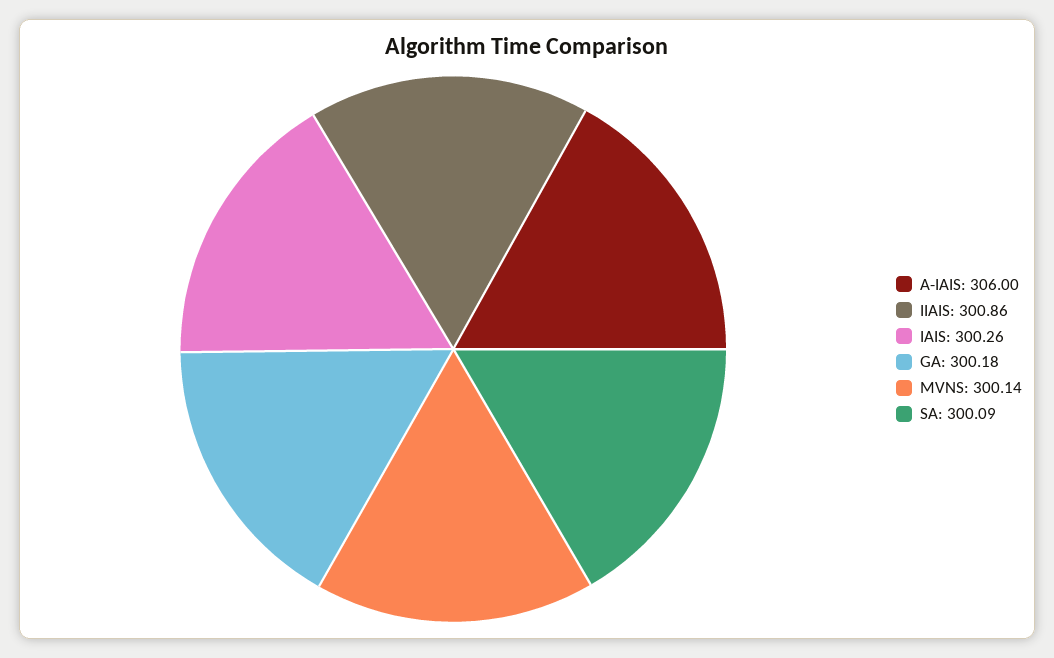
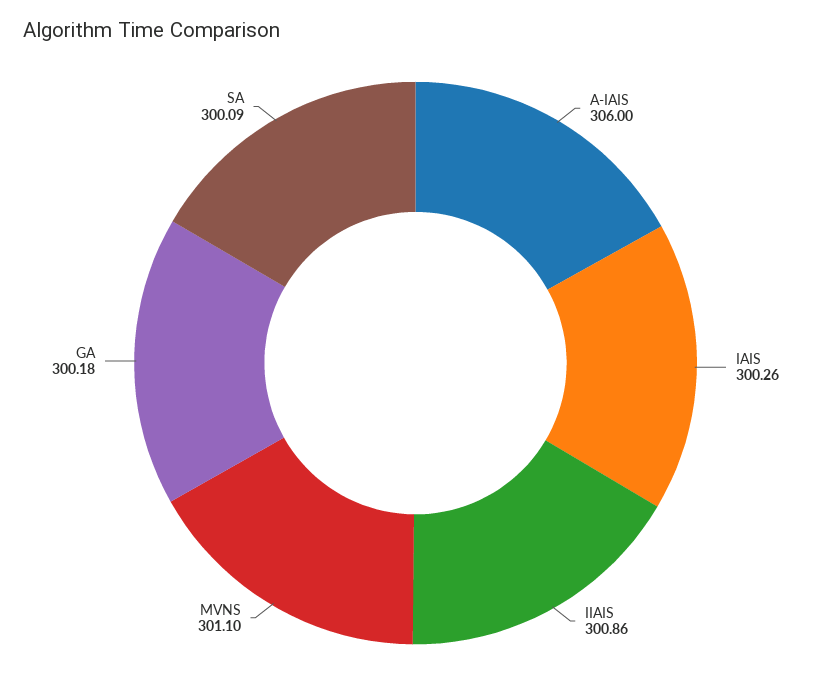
MVNS: 300.14 -> 301.1

